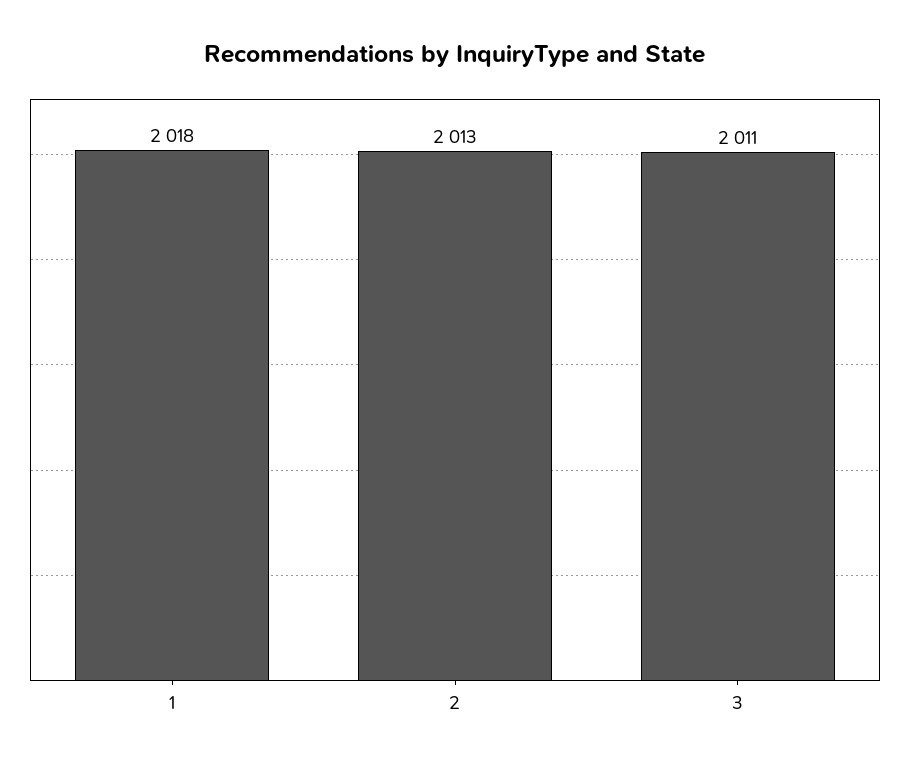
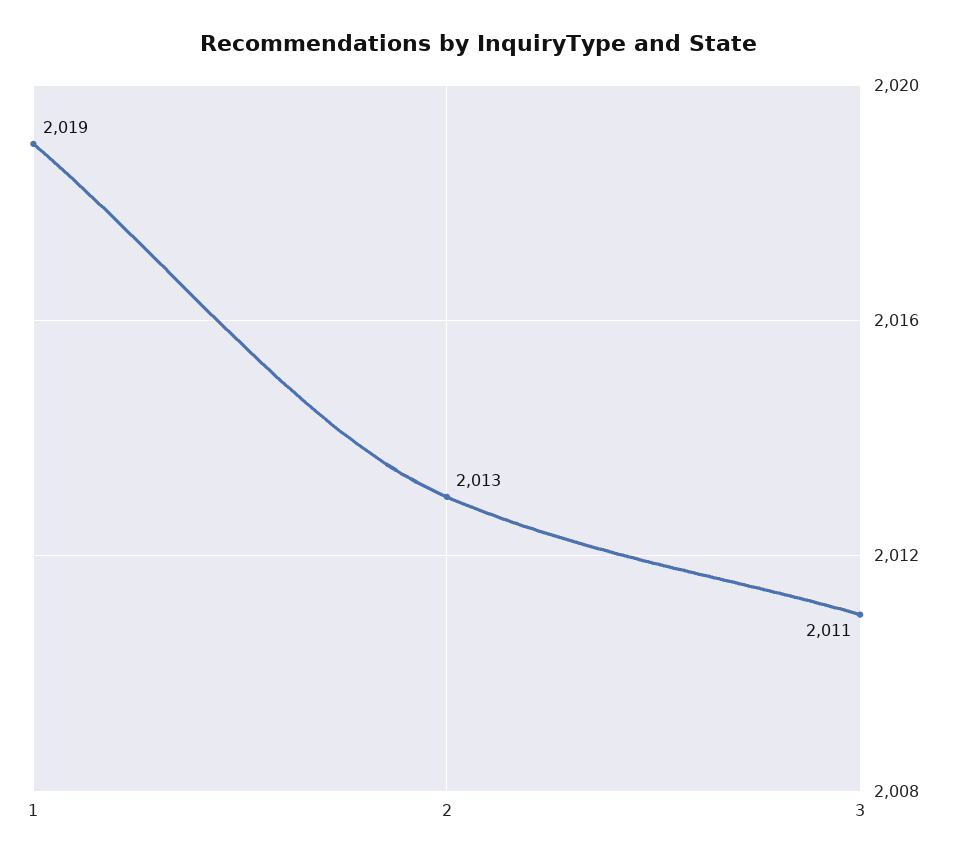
1: 2018 -> 2019

